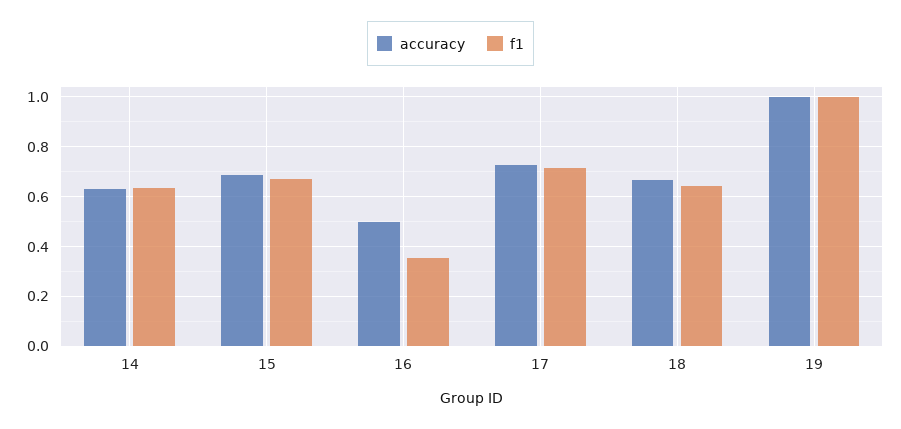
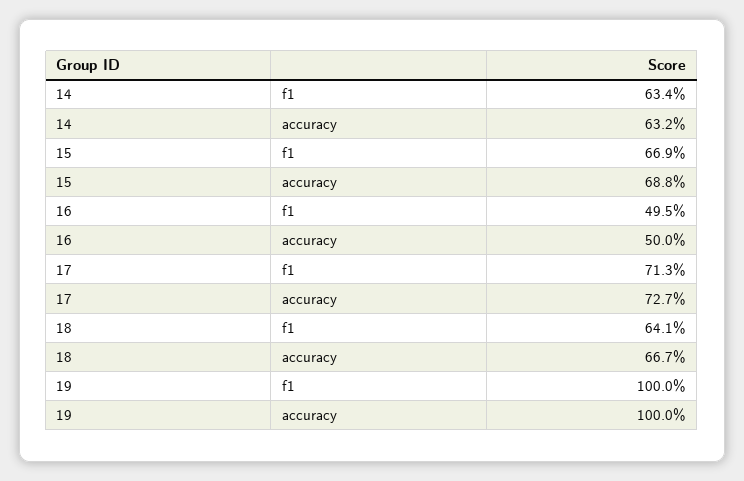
f1, 16: 0.35 -> 0.495

